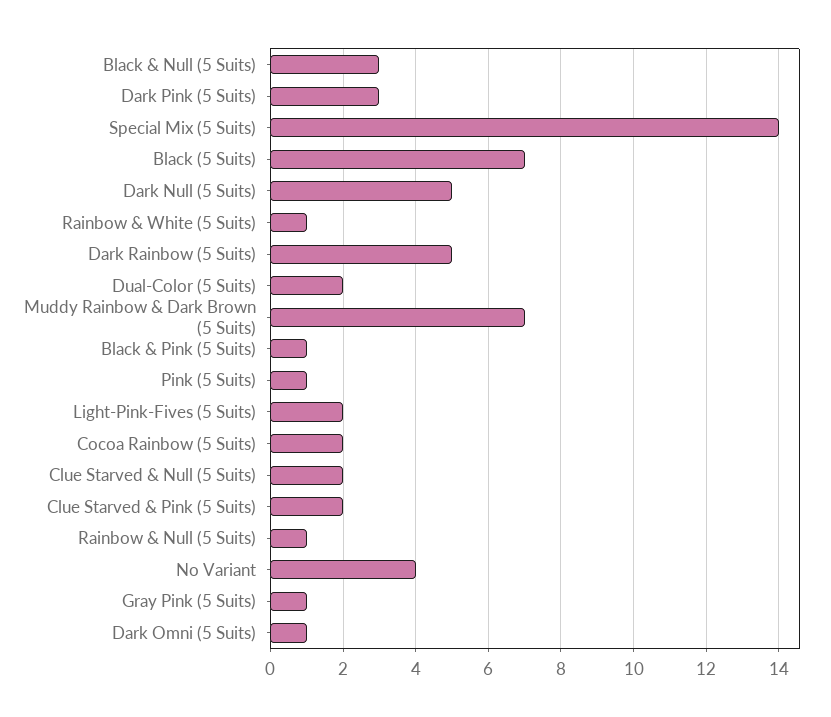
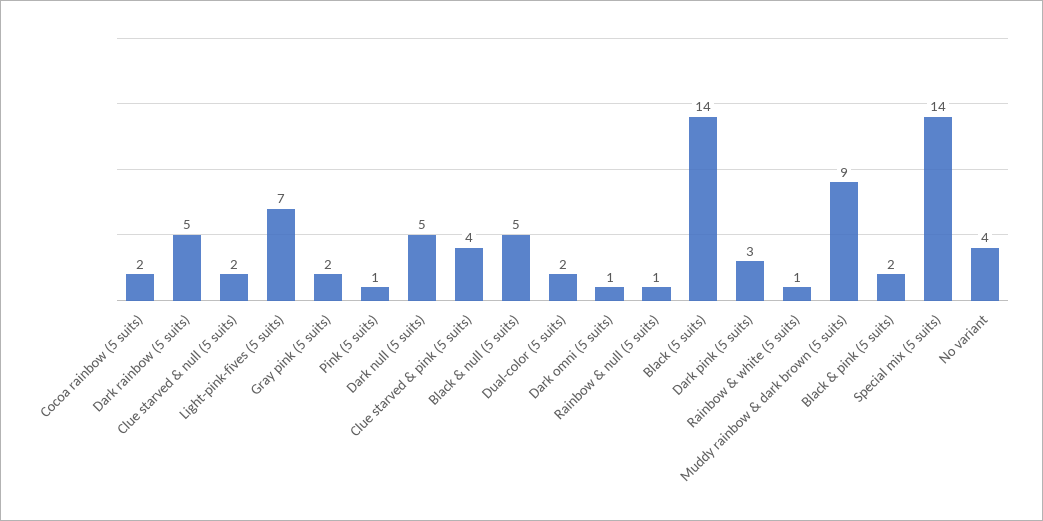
Black & Null (5 Suits): 3 -> 5
Black (5 Suits): 7 -> 14
Muddy Rainbow & Dark Brown (5 Suits): 7 -> 9
Black & Pink (5 Suits): 1 -> 2
Light-Pink-Fives (5 Suits): 2 -> 7
Clue Starved & Pink (5 Suits): 2 -> 4
Gray Pink (5 Suits): 1 -> 2

